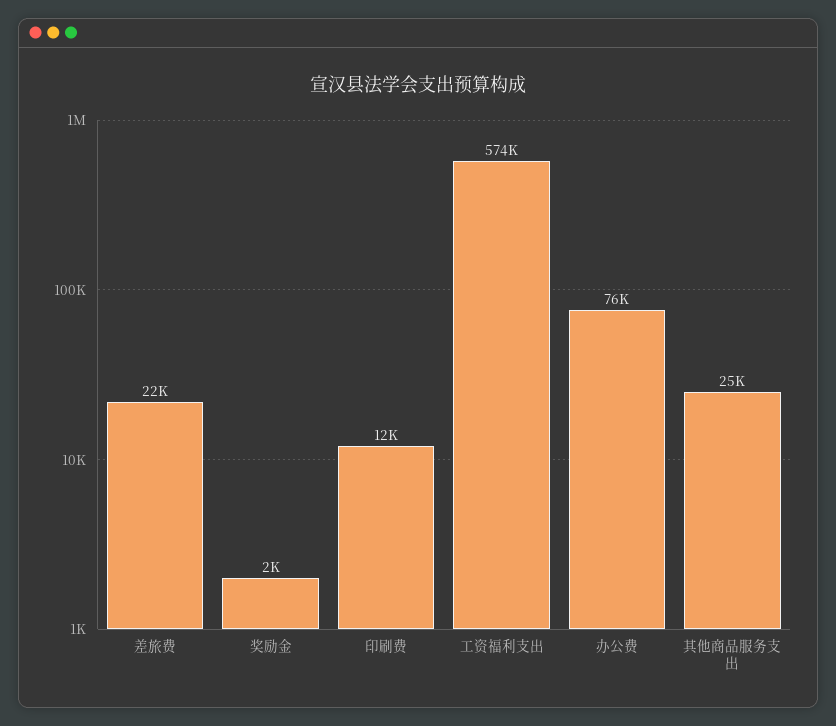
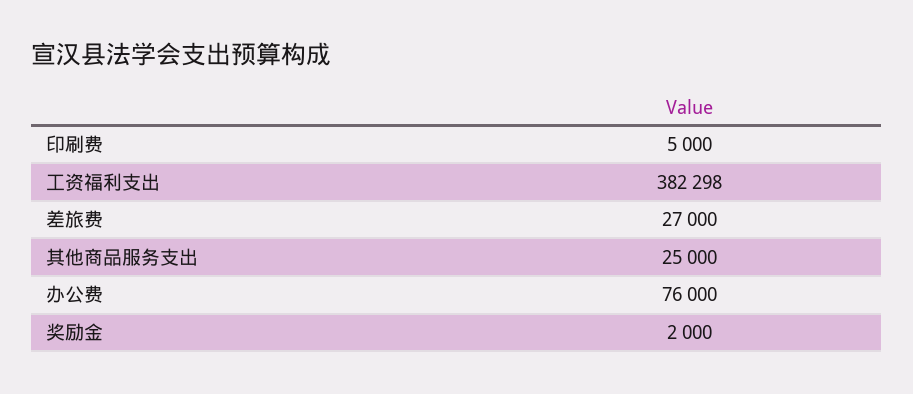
差旅费: 22000 -> 27000
印刷费: 12000 -> 5000
工资福利支出: 574000 -> 382298

